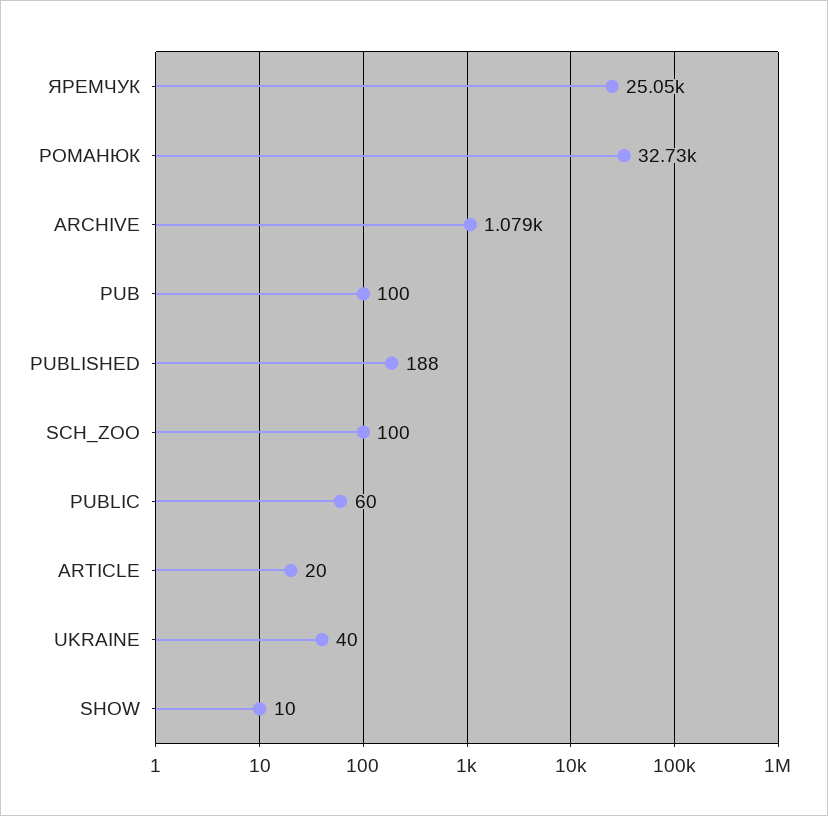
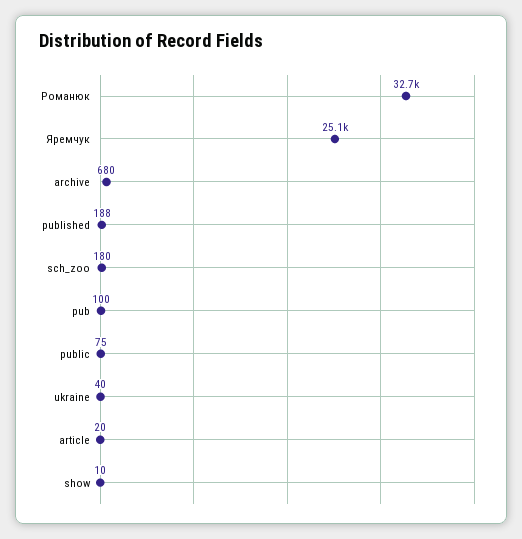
ARCHIVE: 1079 -> 680
SCH_ZOO: 100 -> 180
PUBLIC: 60 -> 75

